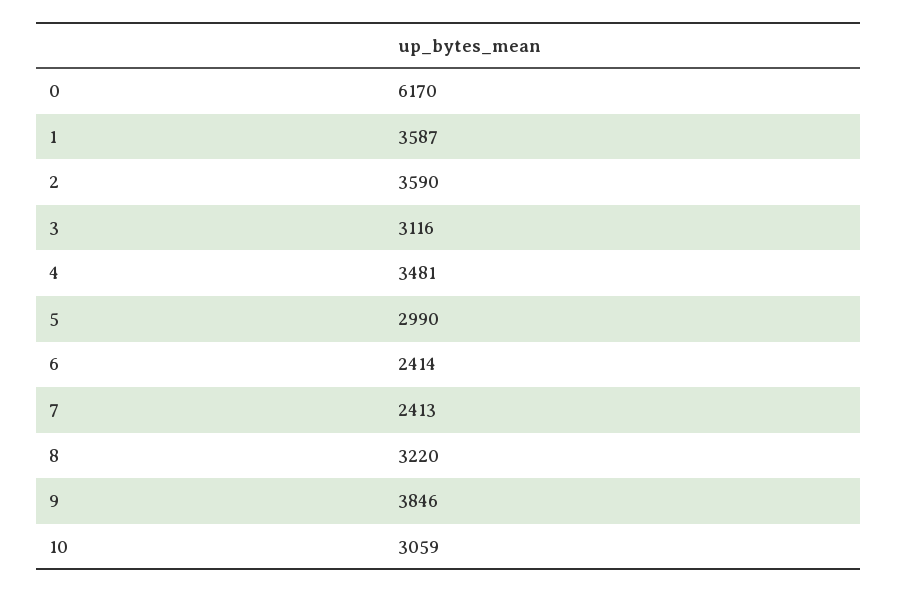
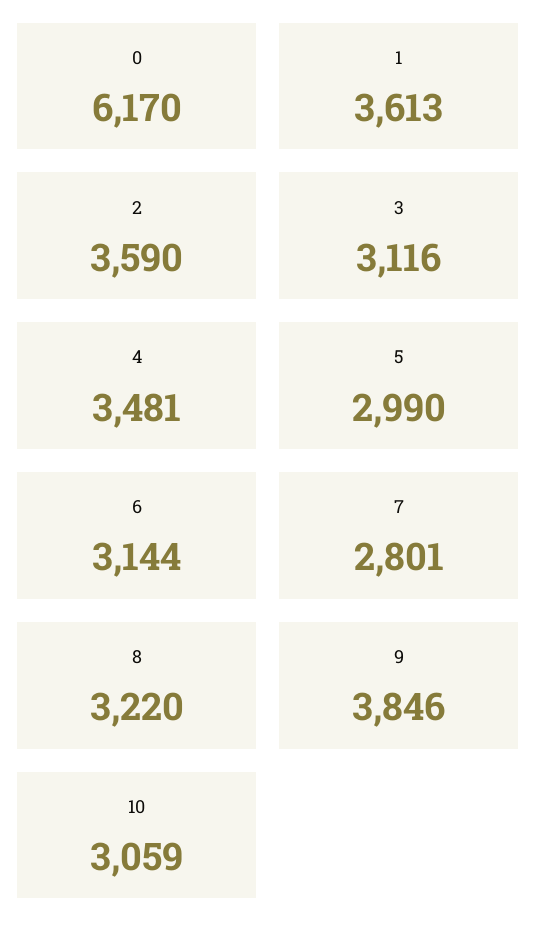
1: 3587 -> 3613
6: 2414 -> 3144
7: 2413 -> 2801

